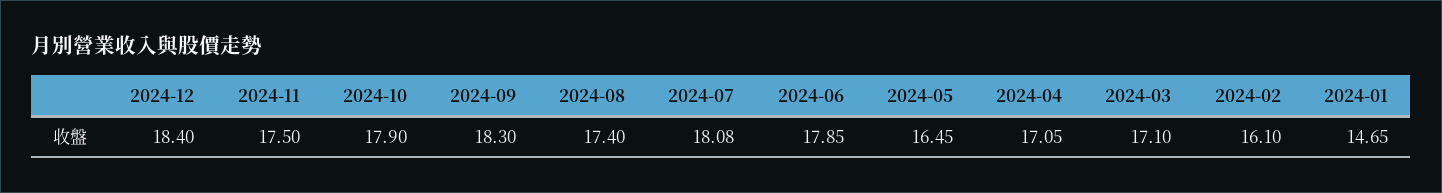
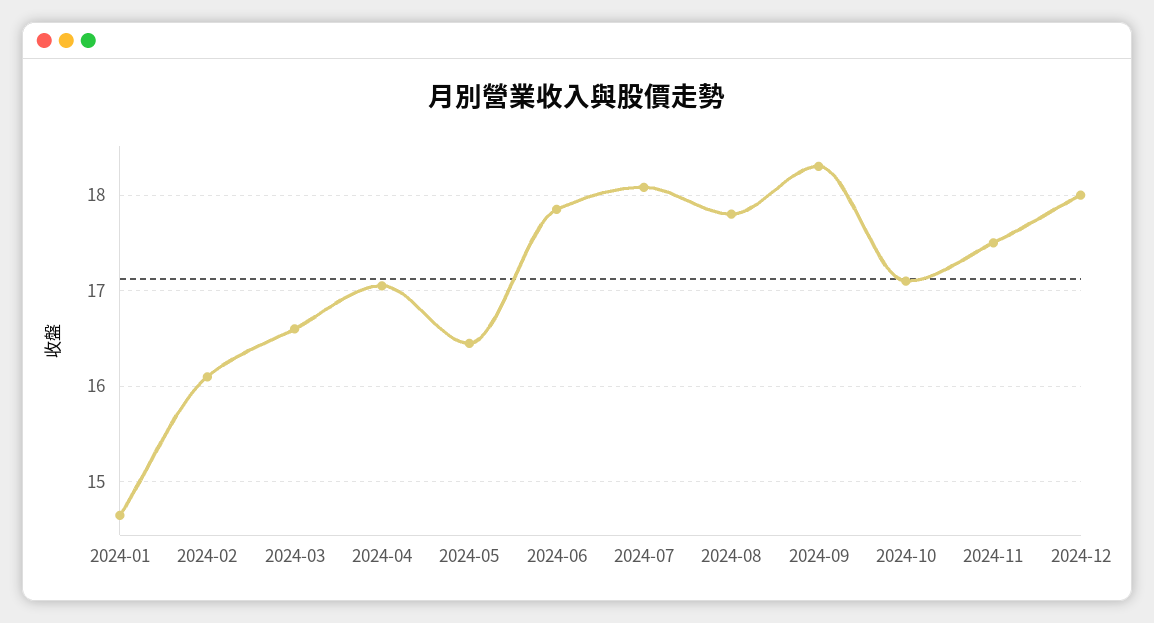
2024-12: 18.4 -> 18
2024-10: 17.9 -> 17.1
2024-08: 17.4 -> 17.8
2024-03: 17.1 -> 16.6

